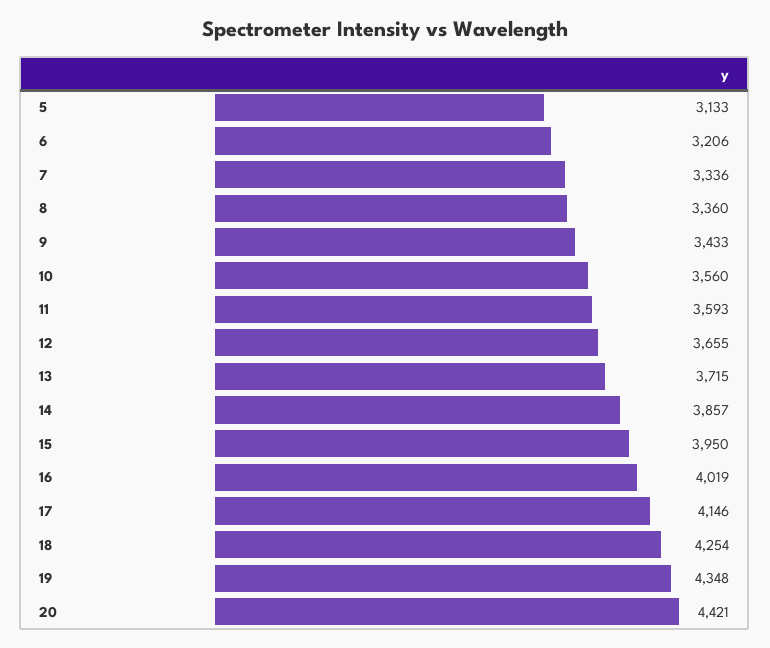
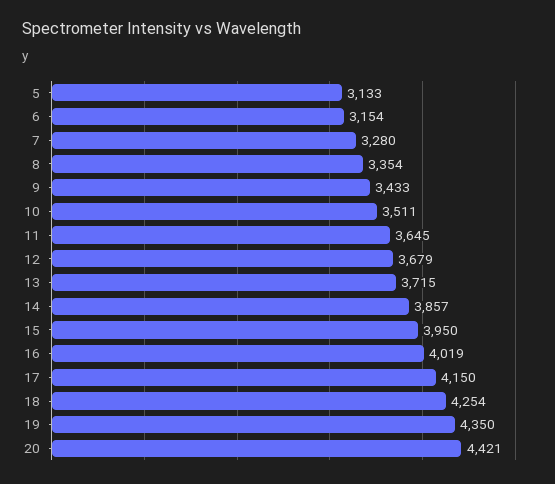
6: 3206 -> 3154
7: 3336 -> 3280
8: 3360 -> 3354
10: 3560 -> 3511
11: 3593 -> 3645
12: 3655 -> 3679
17: 4146 -> 4150
19: 4348 -> 4350

